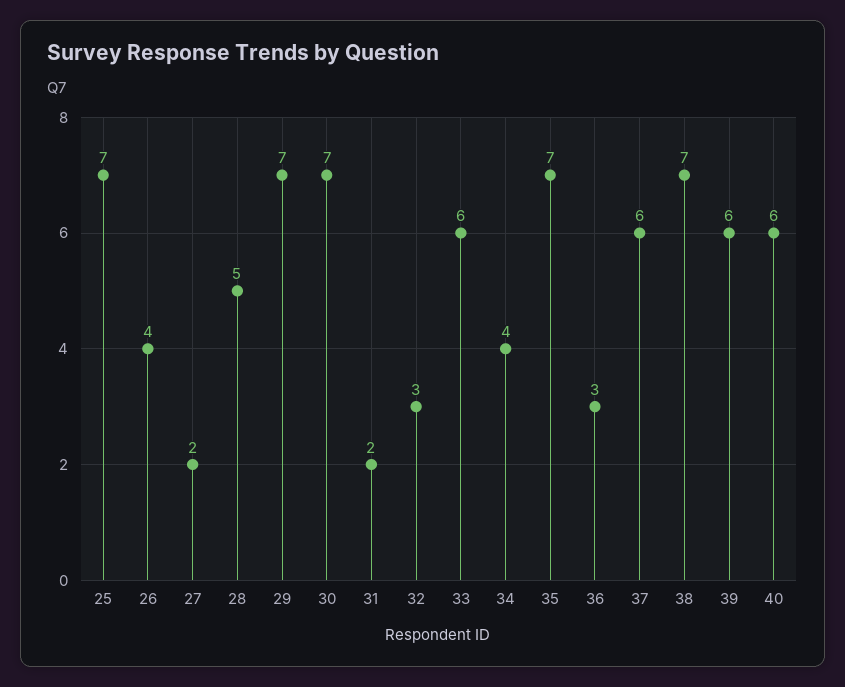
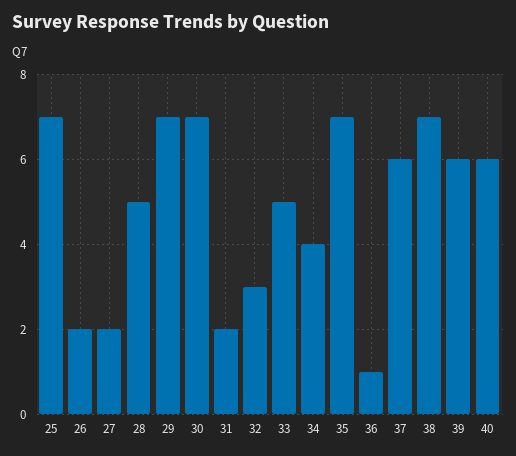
26: 4 -> 2
33: 6 -> 5
36: 3 -> 1

